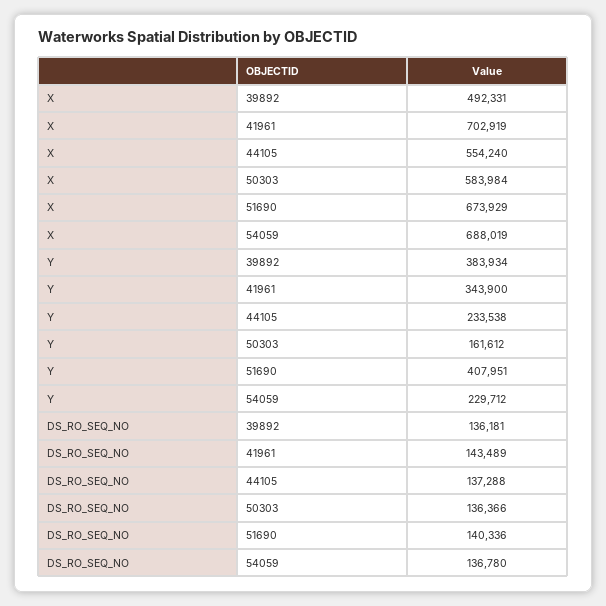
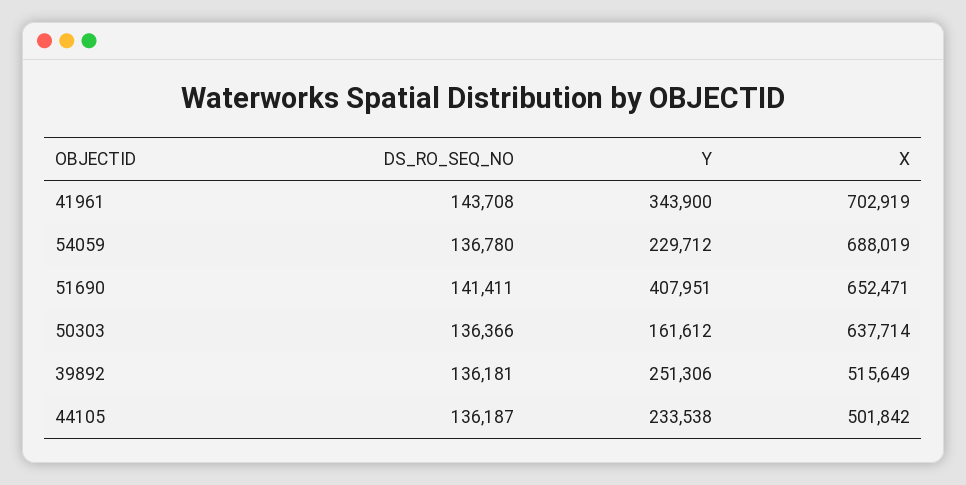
X, 39892: 492331 -> 515649
X, 44105: 554240 -> 501842
X, 50303: 583984 -> 637714
X, 51690: 673929 -> 652471
Y, 39892: 383934 -> 251306
DS_RO_SEQ_NO, 41961: 143489 -> 143708
DS_RO_SEQ_NO, 44105: 137288 -> 136187
DS_RO_SEQ_NO, 51690: 140336 -> 141411

